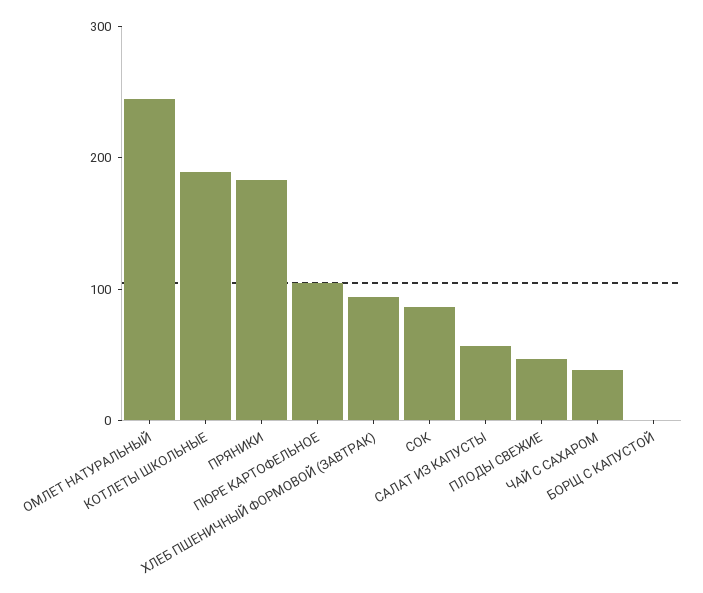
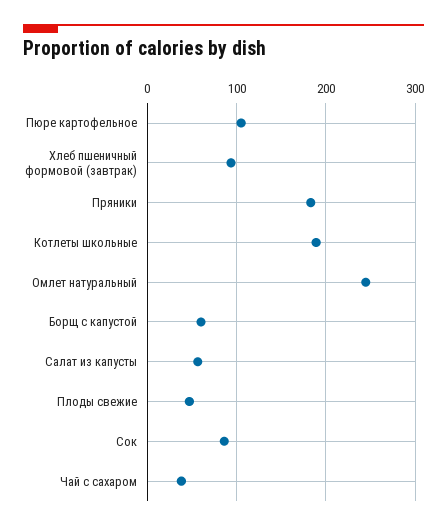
БОРЩ С КАПУСТОЙ: 0 -> 60

